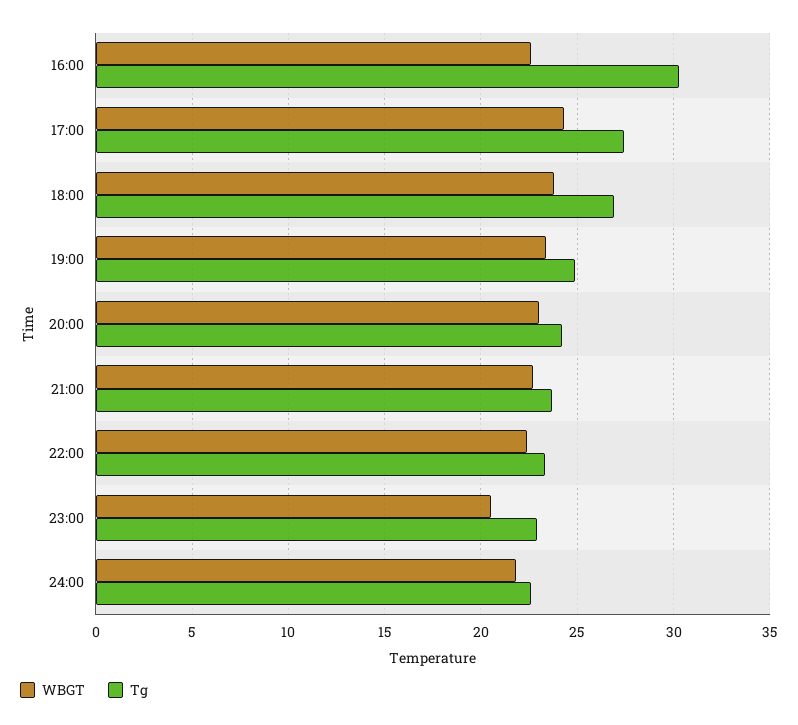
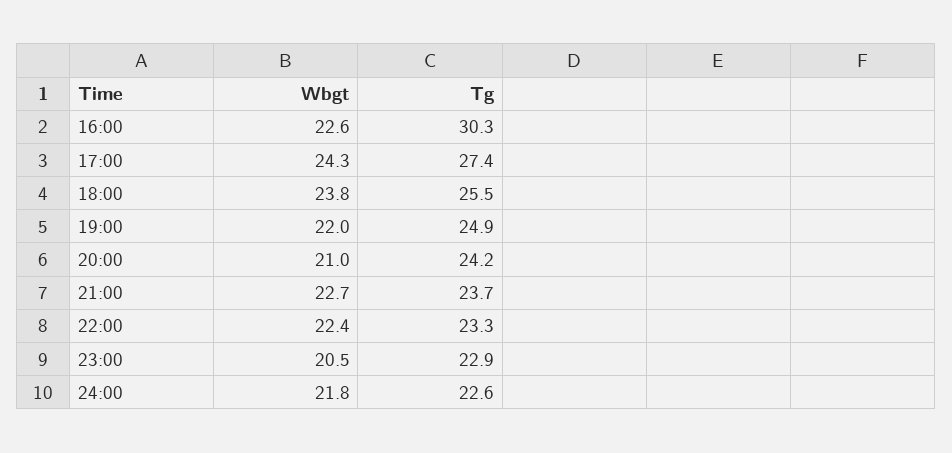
Tg, 18:00: 27 -> 25.5
WBGT, 19:00: 23.5 -> 22
WBGT, 20:00: 23 -> 21

